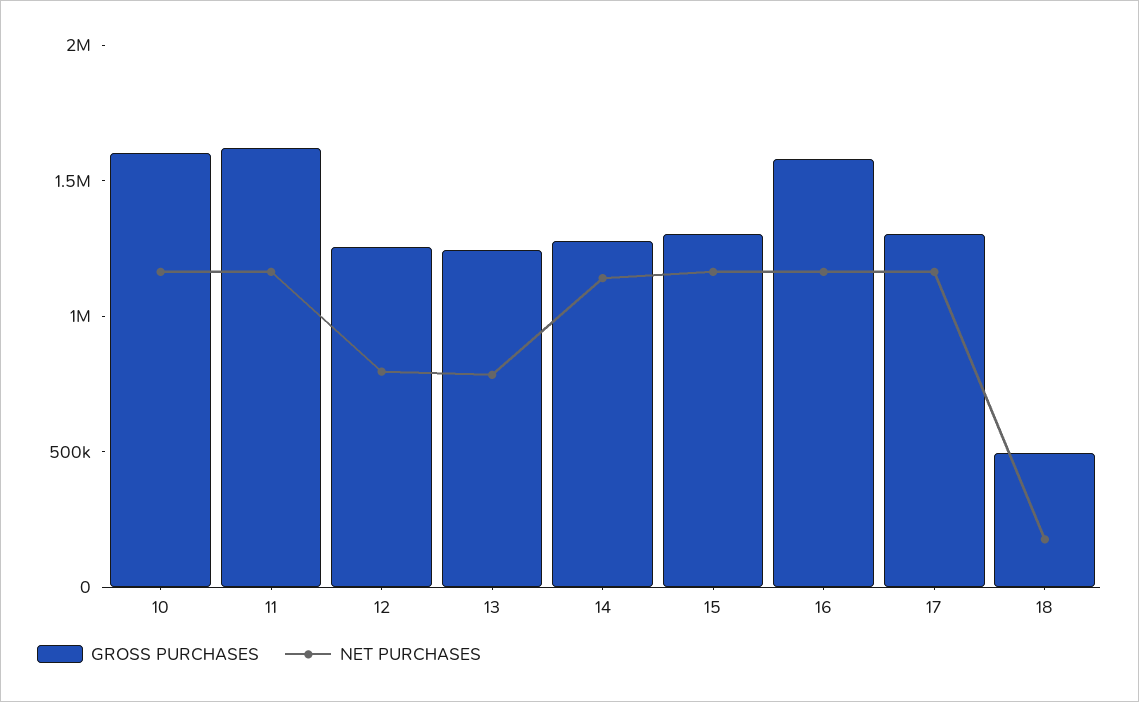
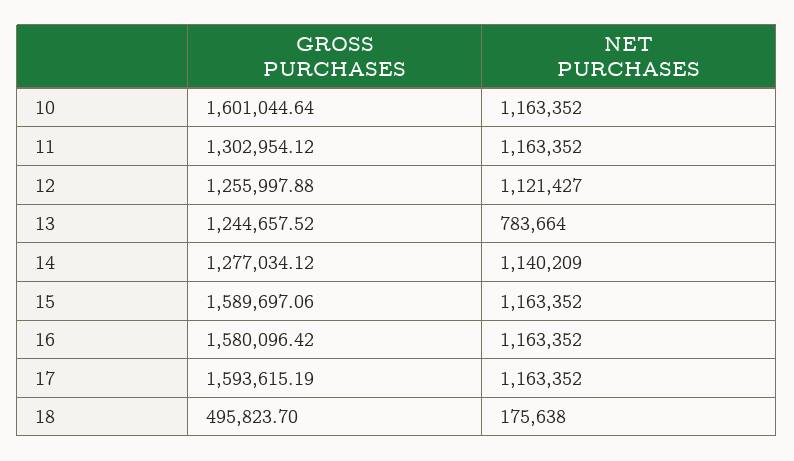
GROSS PURCHASES, 11: 1600000 -> 1302954.12
NET PURCHASES, 12: 800000 -> 1121427
GROSS PURCHASES, 15: 1300000 -> 1589697.06
GROSS PURCHASES, 17: 1300000 -> 1593615.19

